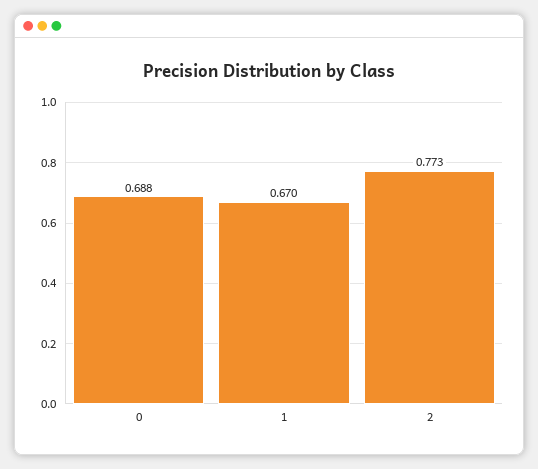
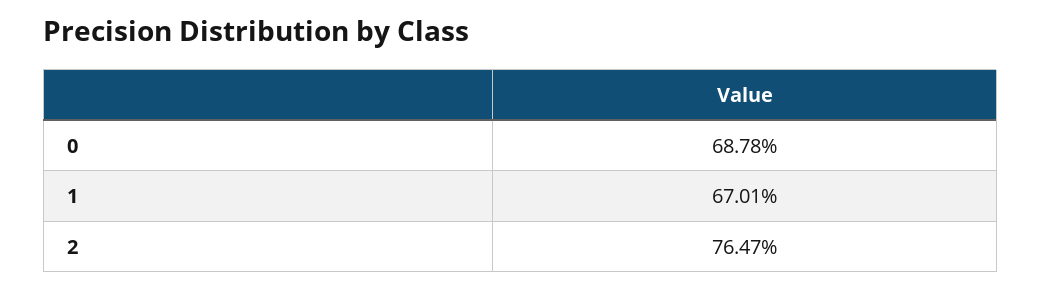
2: 0.773 -> 0.7647

